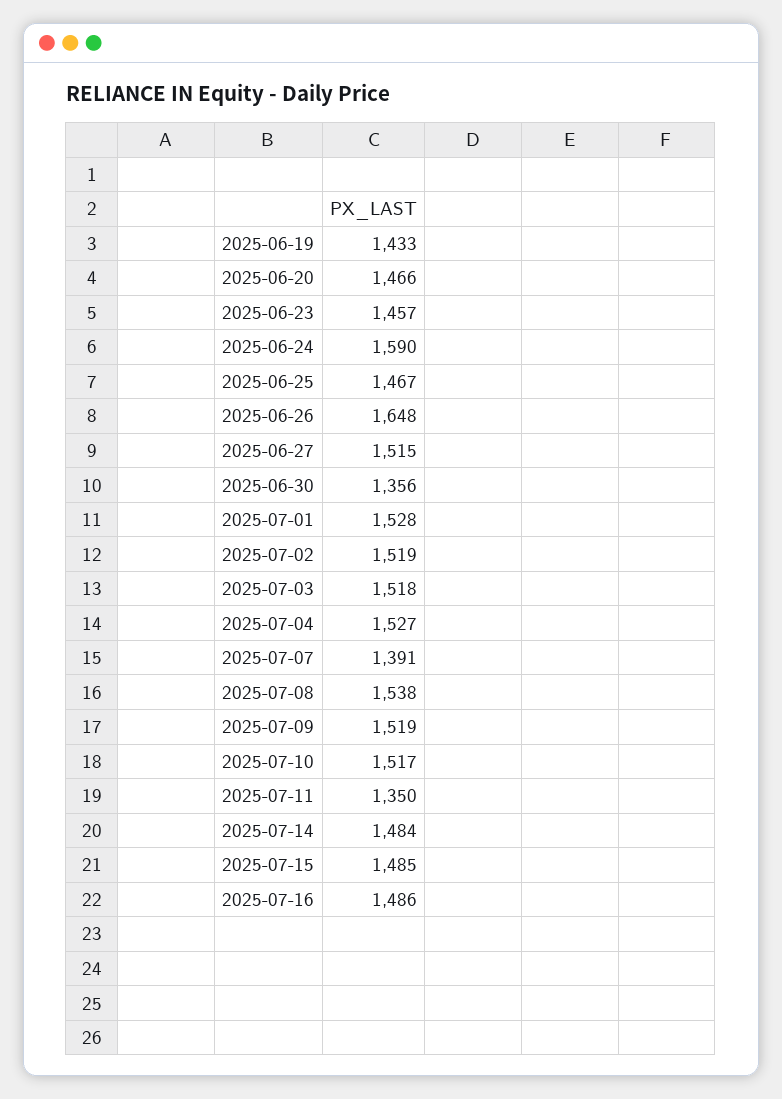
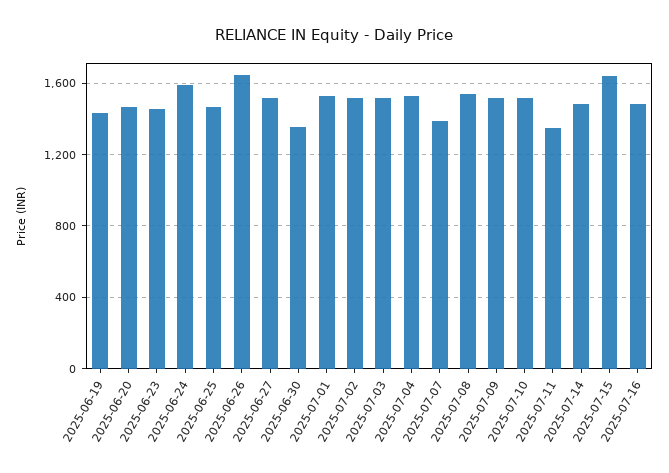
2025-07-15: 1485 -> 1650

